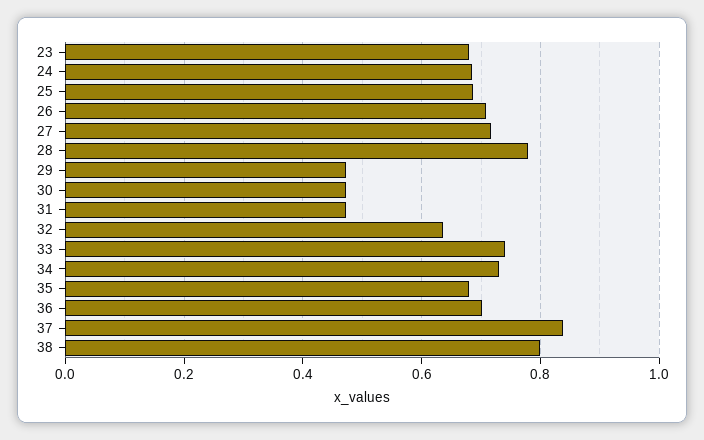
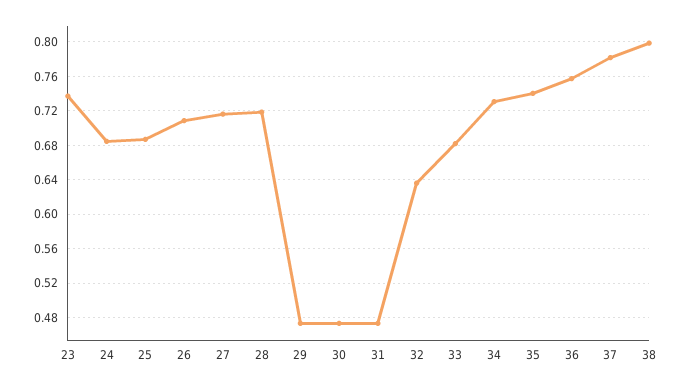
23: 0.68 -> 0.74
28: 0.78 -> 0.72
33: 0.74 -> 0.68
35: 0.68 -> 0.74
36: 0.7 -> 0.76
37: 0.84 -> 0.78

